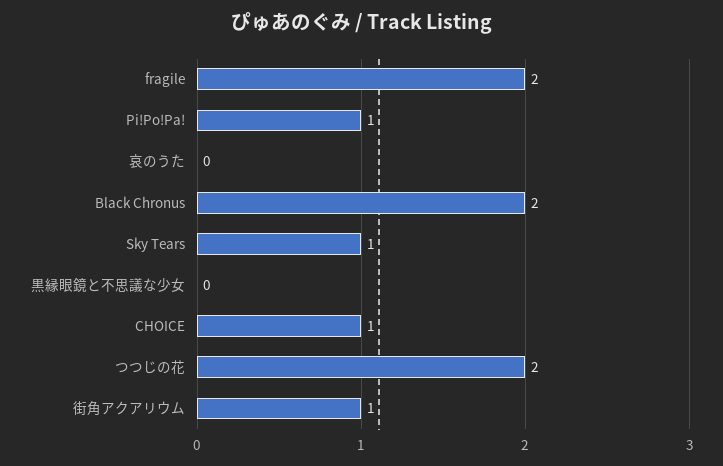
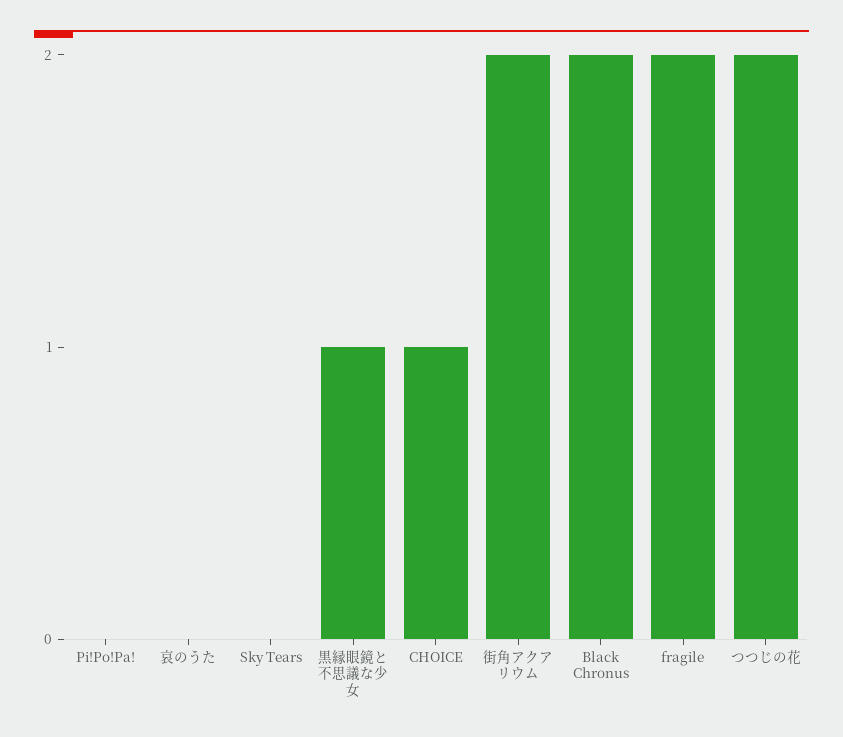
Pi!Po!Pa!: 1 -> 0
Sky Tears: 1 -> 0
黒縁眼鏡と不思議な少女: 0 -> 1
街角アクアリウム: 1 -> 2

